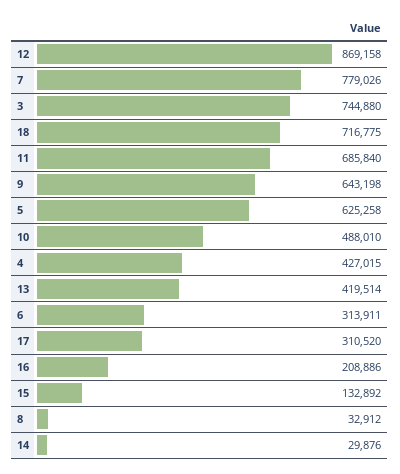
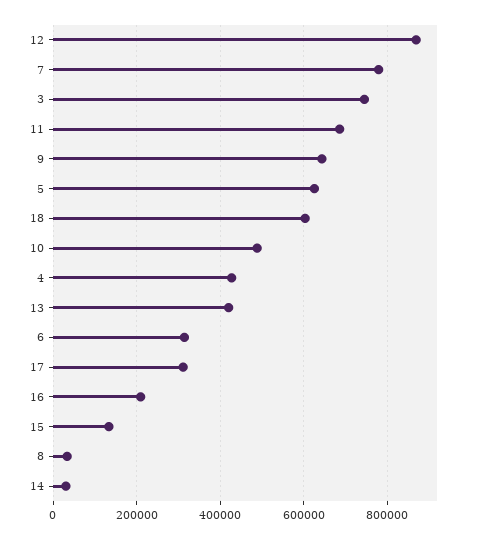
18: 716775 -> 600000

